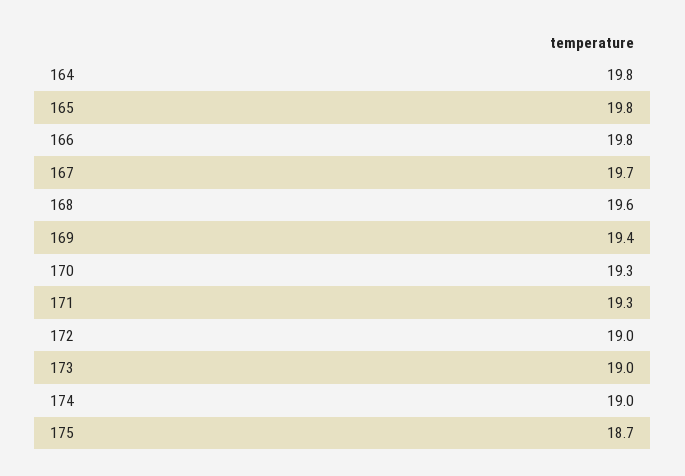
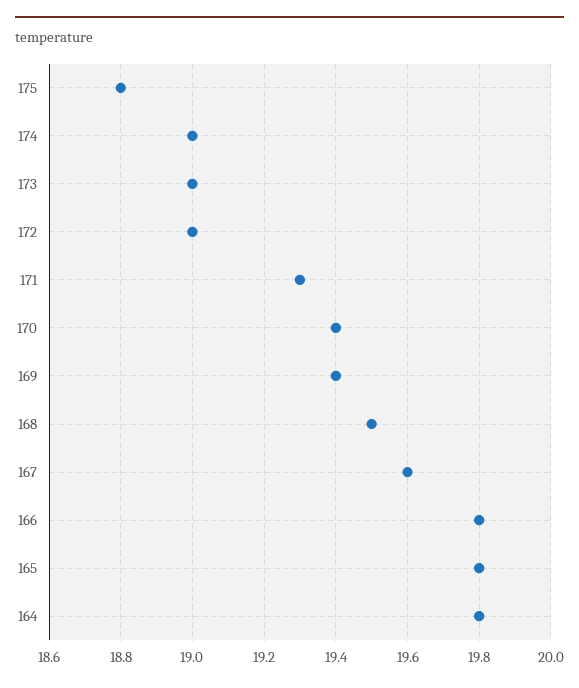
167: 19.7 -> 19.6
168: 19.6 -> 19.5
170: 19.3 -> 19.4
175: 18.7 -> 18.8

